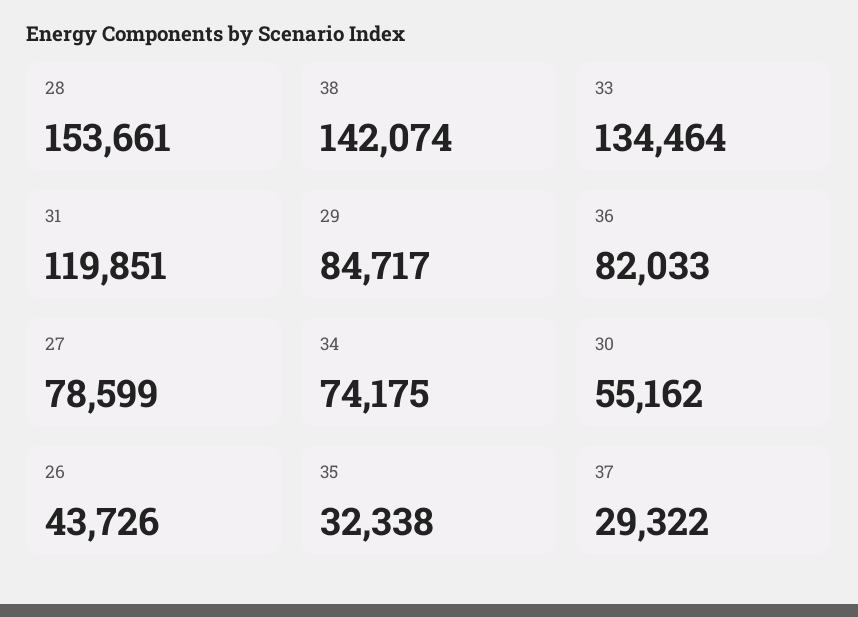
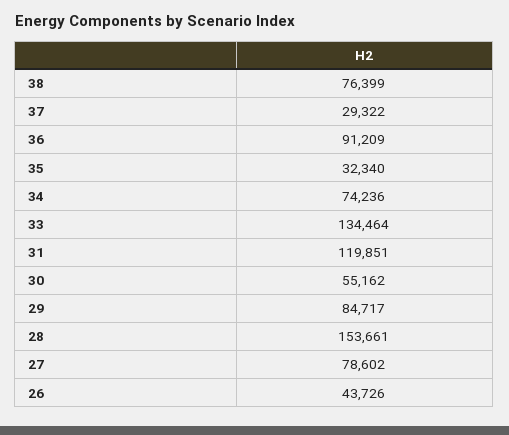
38: 142074 -> 76399
36: 82033 -> 91209
27: 78599 -> 78602
34: 74175 -> 74236
35: 32338 -> 32340

